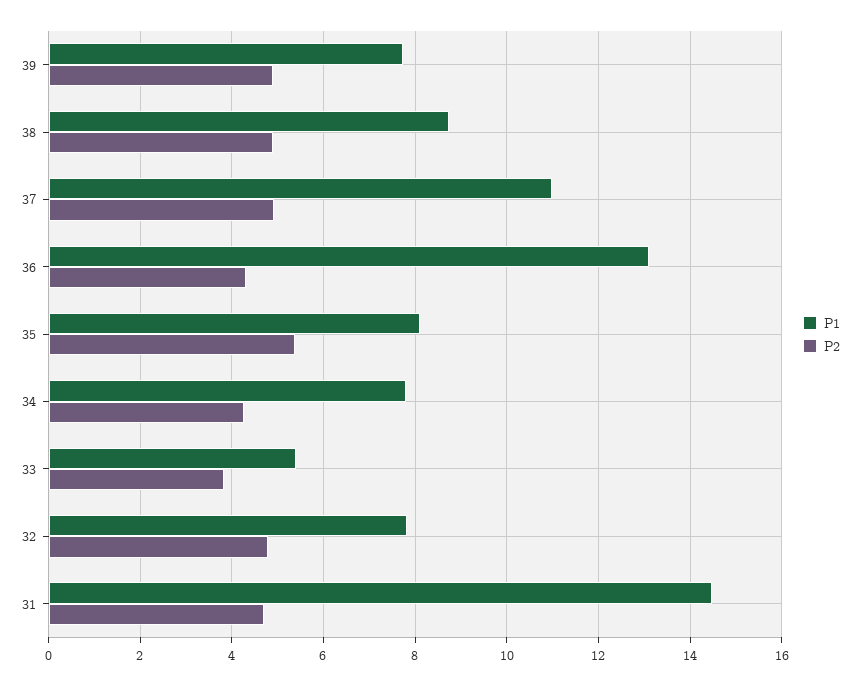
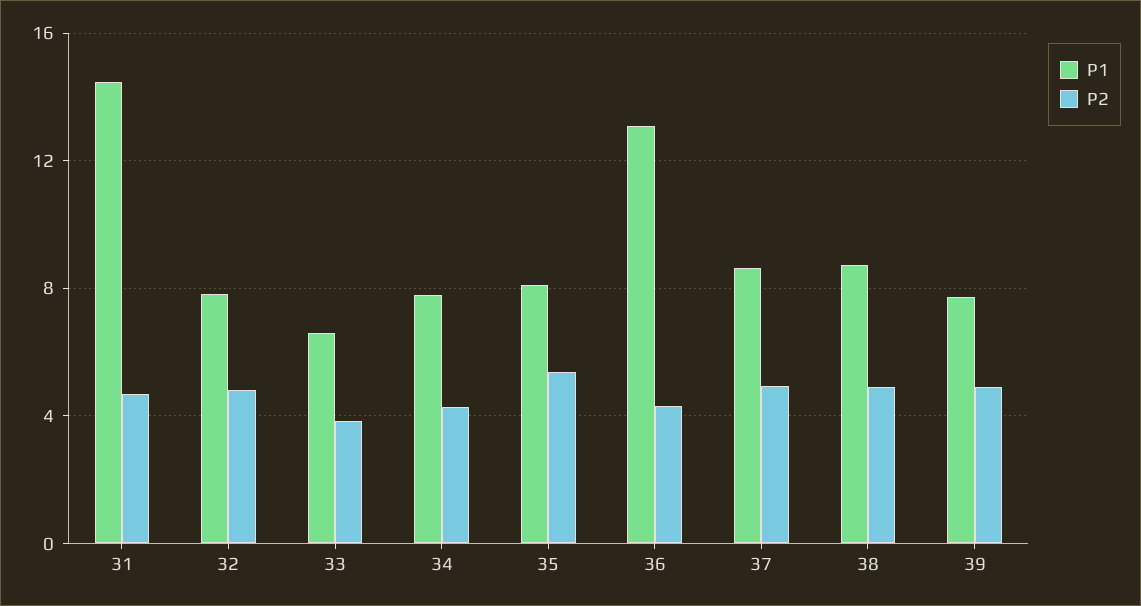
P1, 37: 11 -> 8.5
P1, 33: 5.4 -> 6.5

